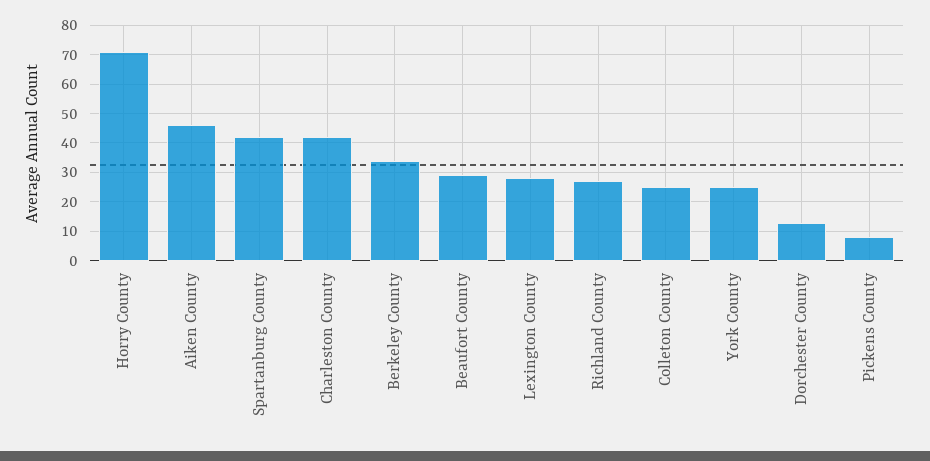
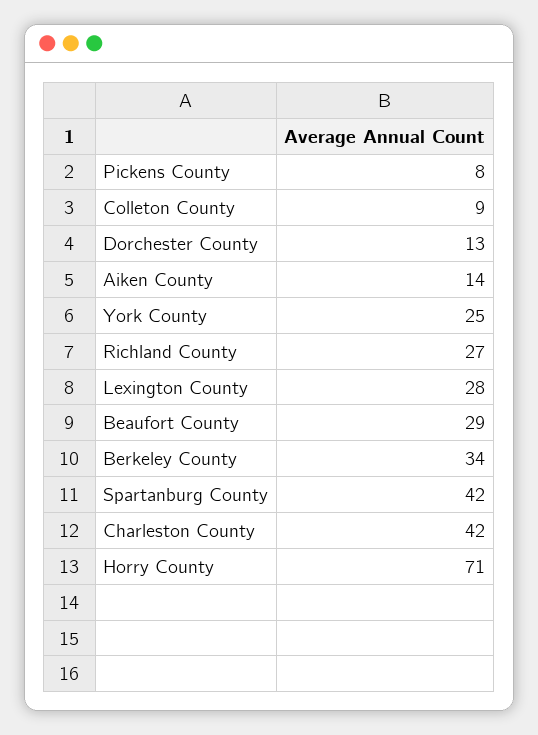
Aiken County: 45 -> 14
Colleton County: 25 -> 9

